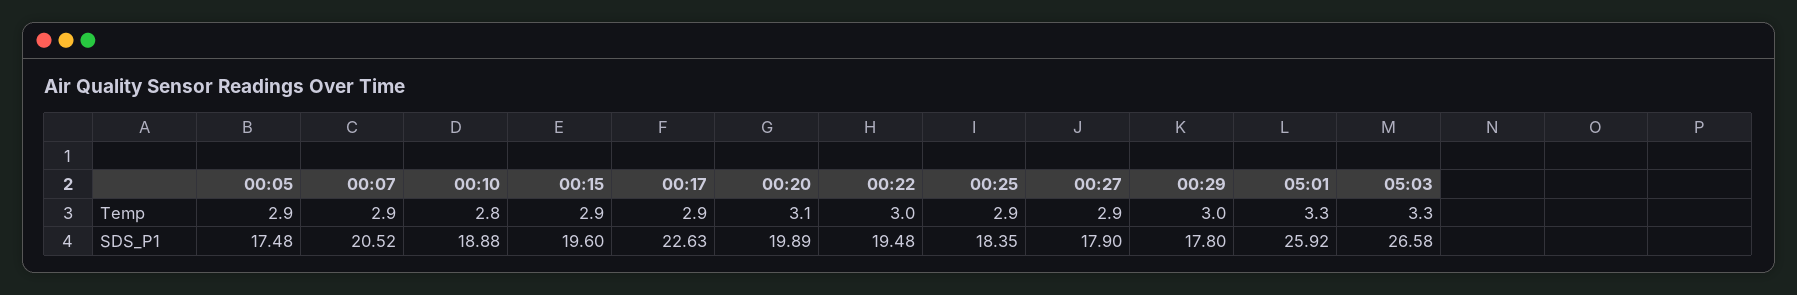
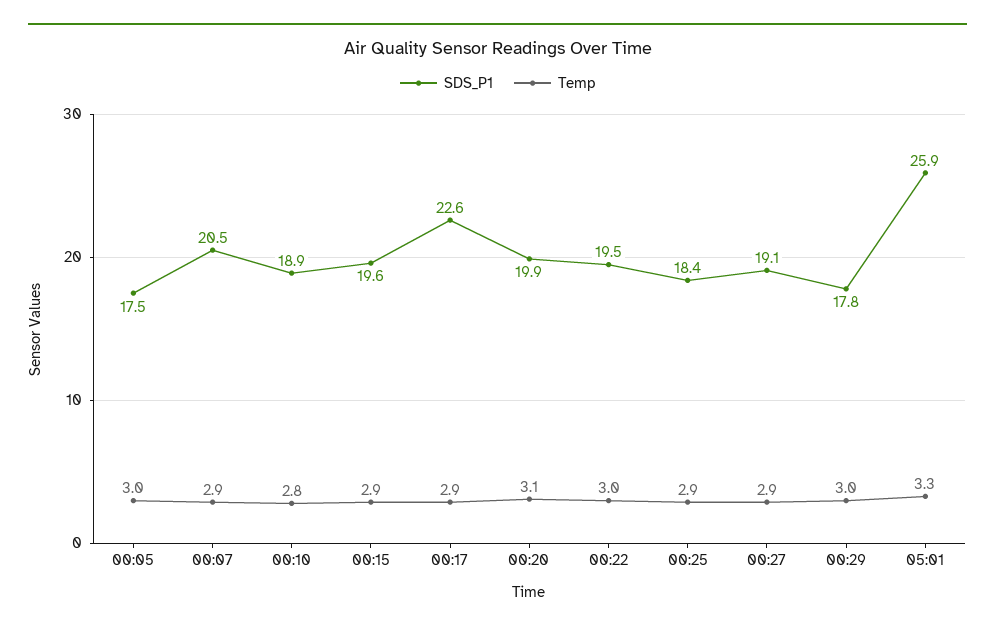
Temp, 00:05: 2.9 -> 3
Temp, 05:03: 3.3 -> none
SDS_P1, 00:27: 17.9 -> 19.1
SDS_P1, 05:03: 26.58 -> none

